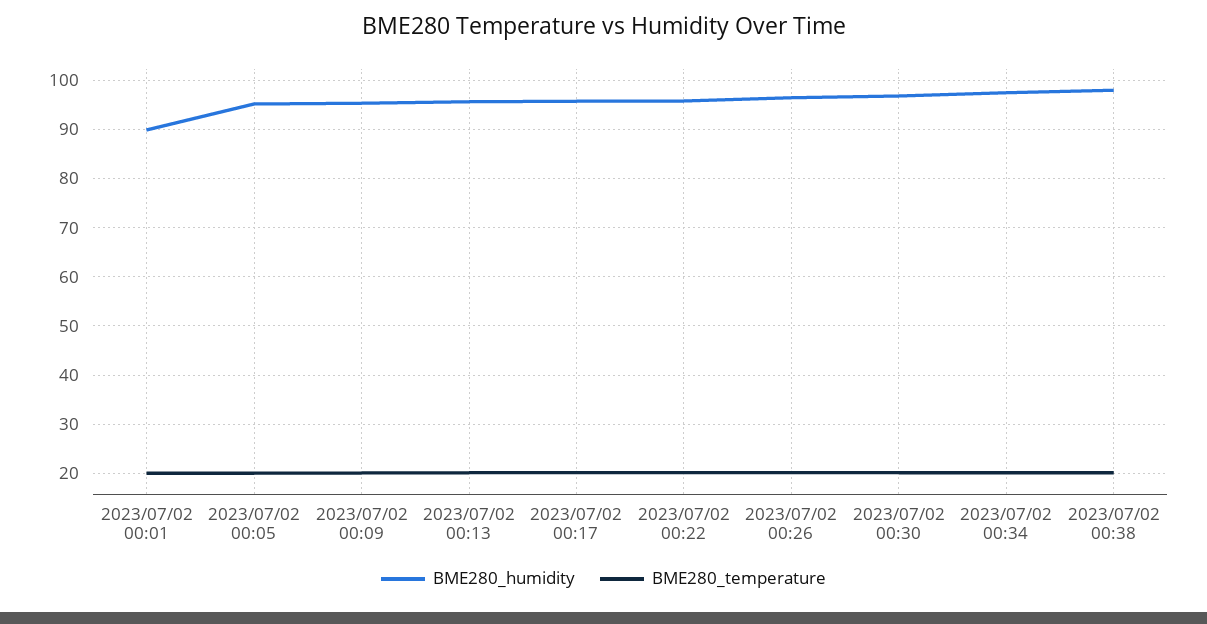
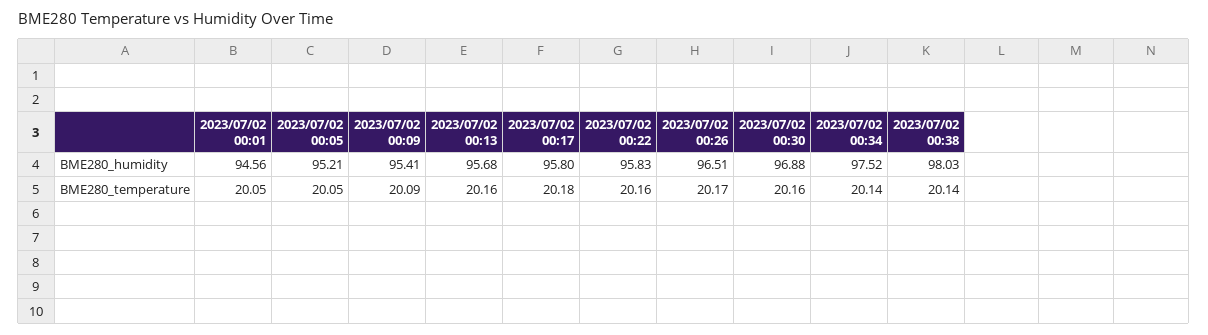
BME280_humidity, 2023/07/02 00:01: 90 -> 94.56

